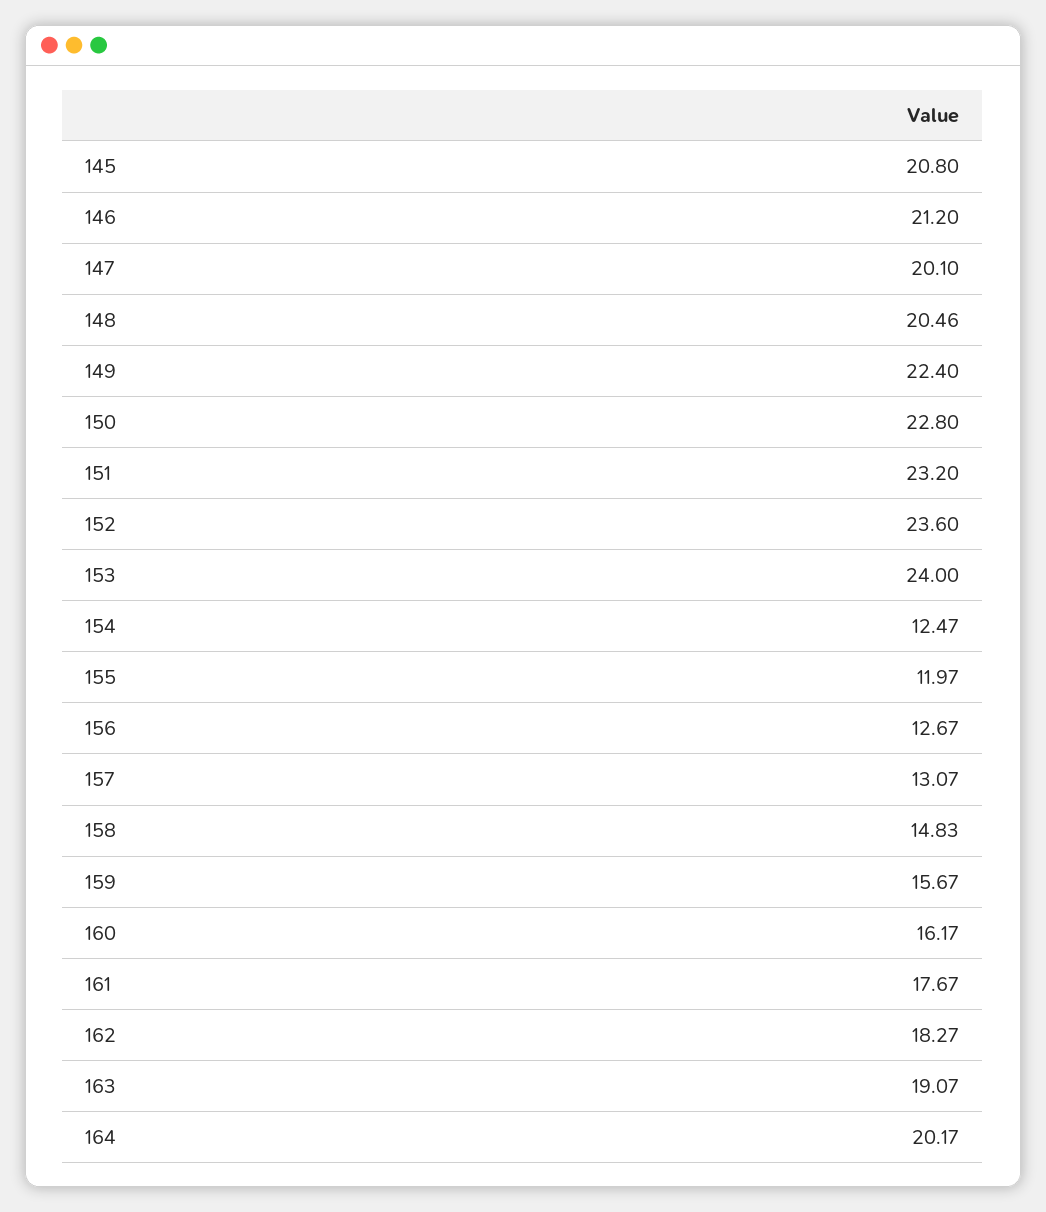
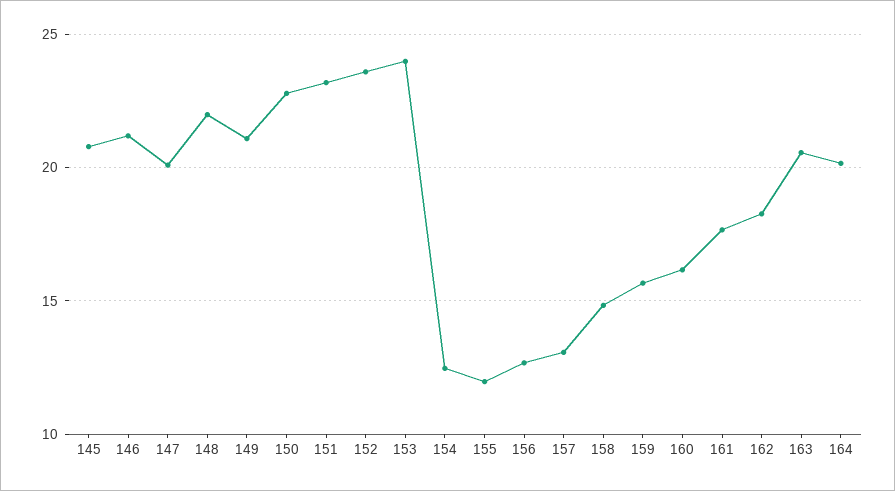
148: 20.46 -> 22
149: 22.4 -> 21
163: 19.07 -> 20.5

